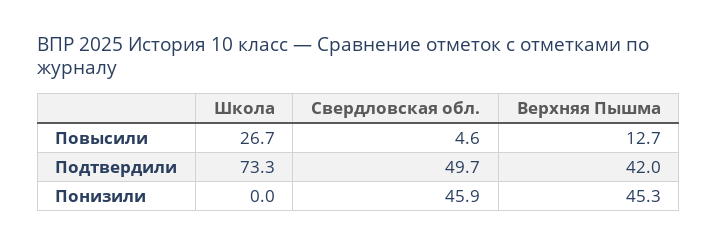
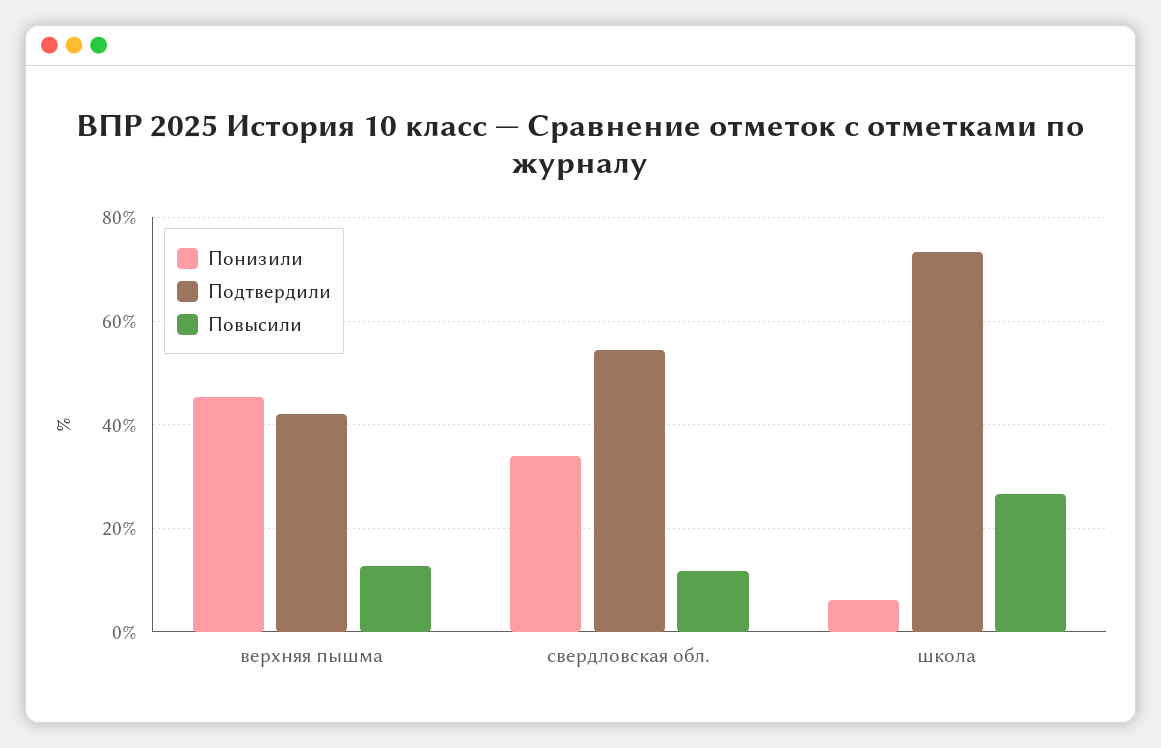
Повысили, Свердловская обл.: 4.6 -> 12
Подтвердили, Свердловская обл.: 49.7 -> 54
Понизили, Школа: 0 -> 6
Понизили, Свердловская обл.: 45.9 -> 34

